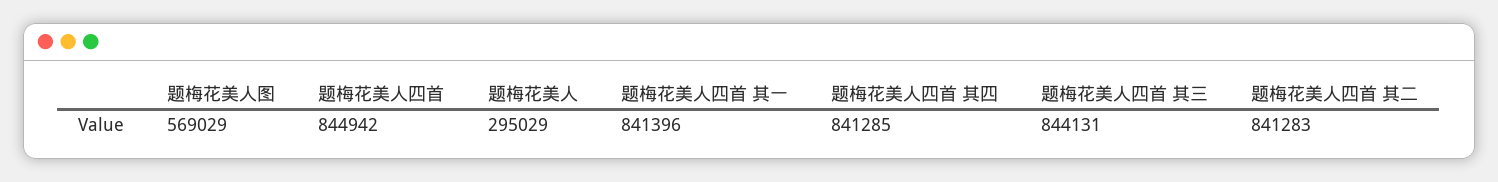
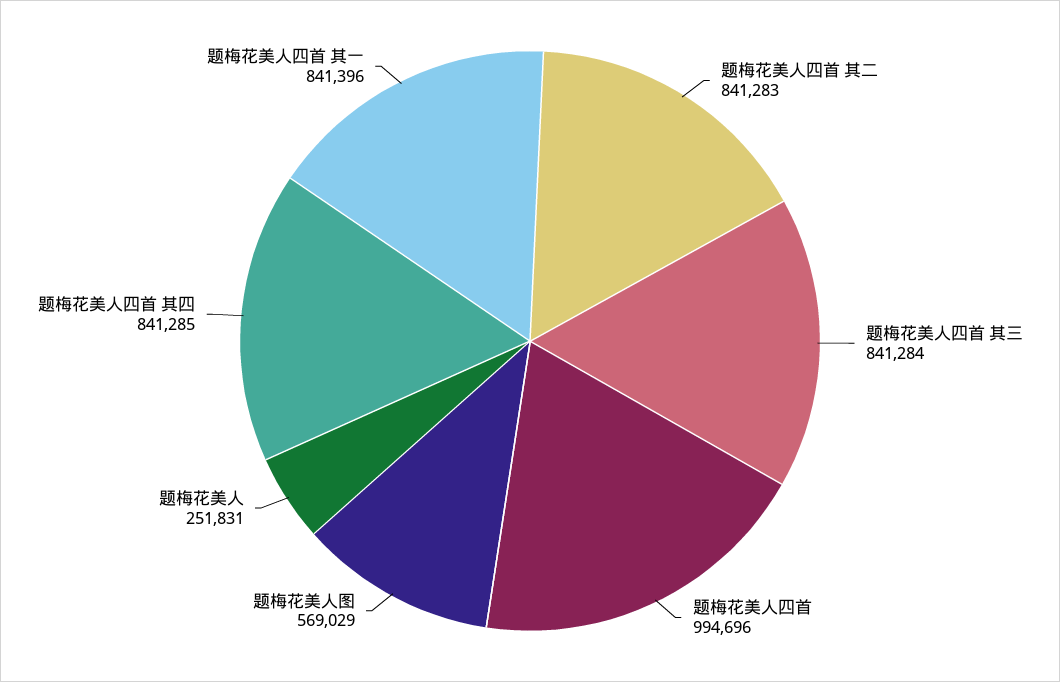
题梅花美人四首: 844942 -> 994696
题梅花美人: 295029 -> 251831
题梅花美人四首 其三: 844131 -> 841284

